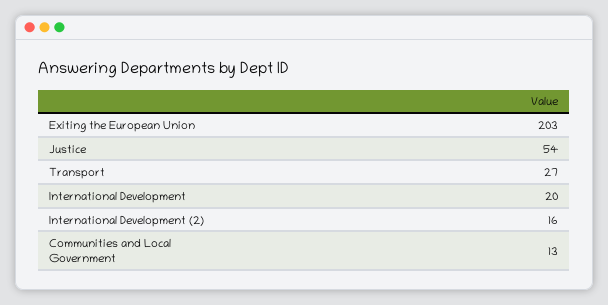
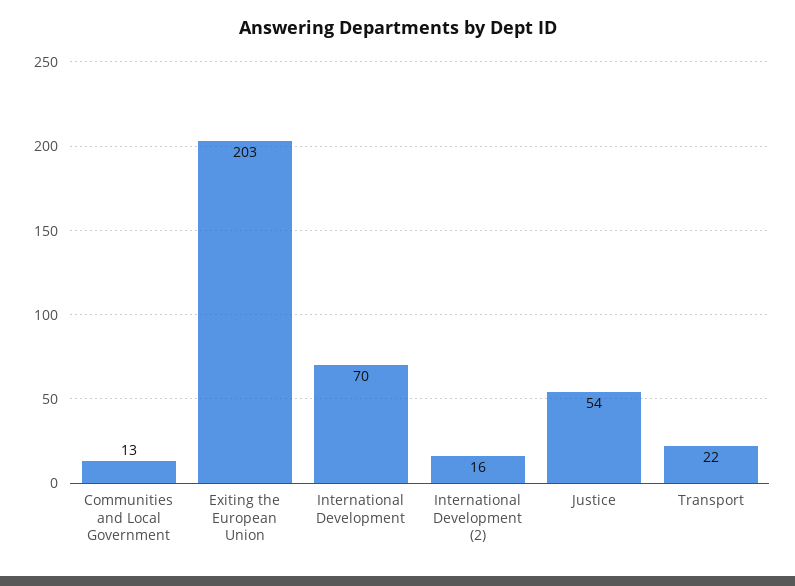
Transport: 27 -> 22
International Development: 20 -> 70

